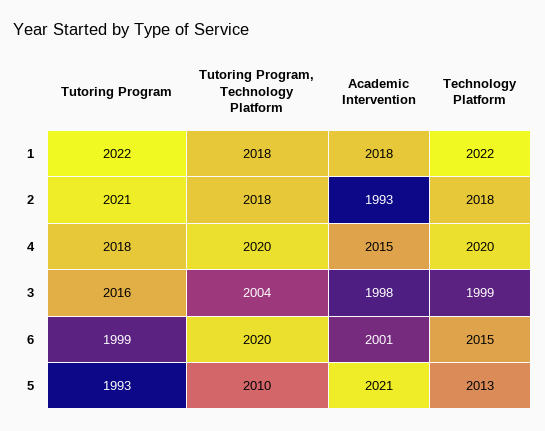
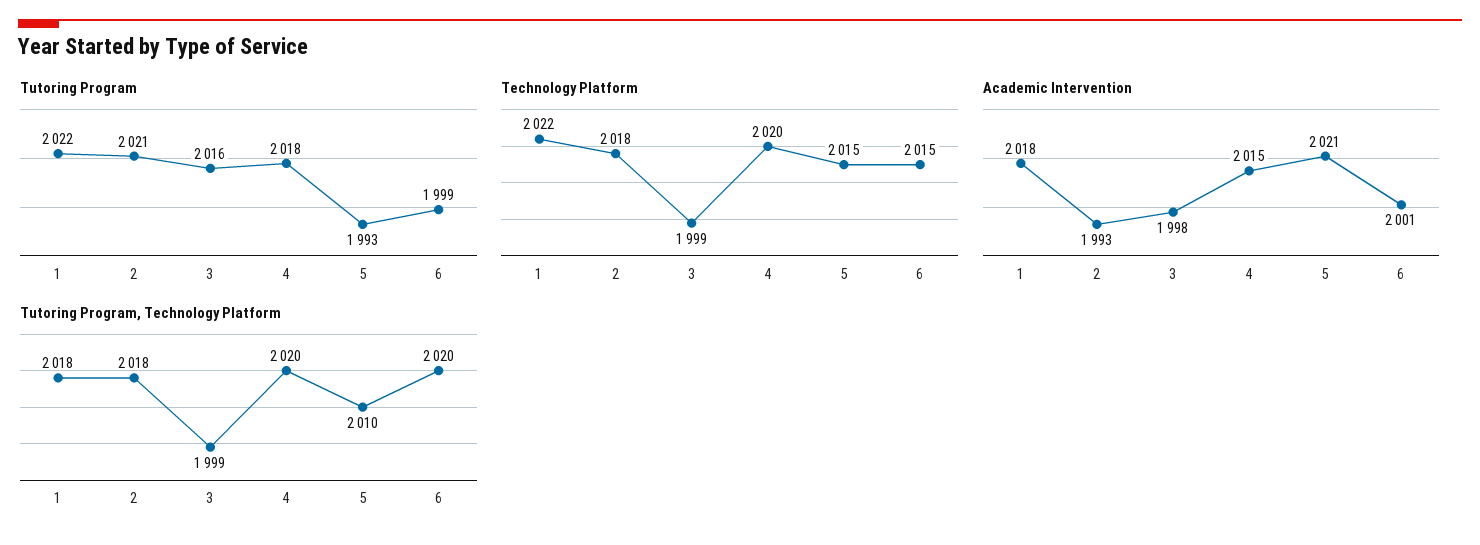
Tutoring Program, Technology Platform, 3: 2004 -> 1999
Technology Platform, 5: 2013 -> 2015

